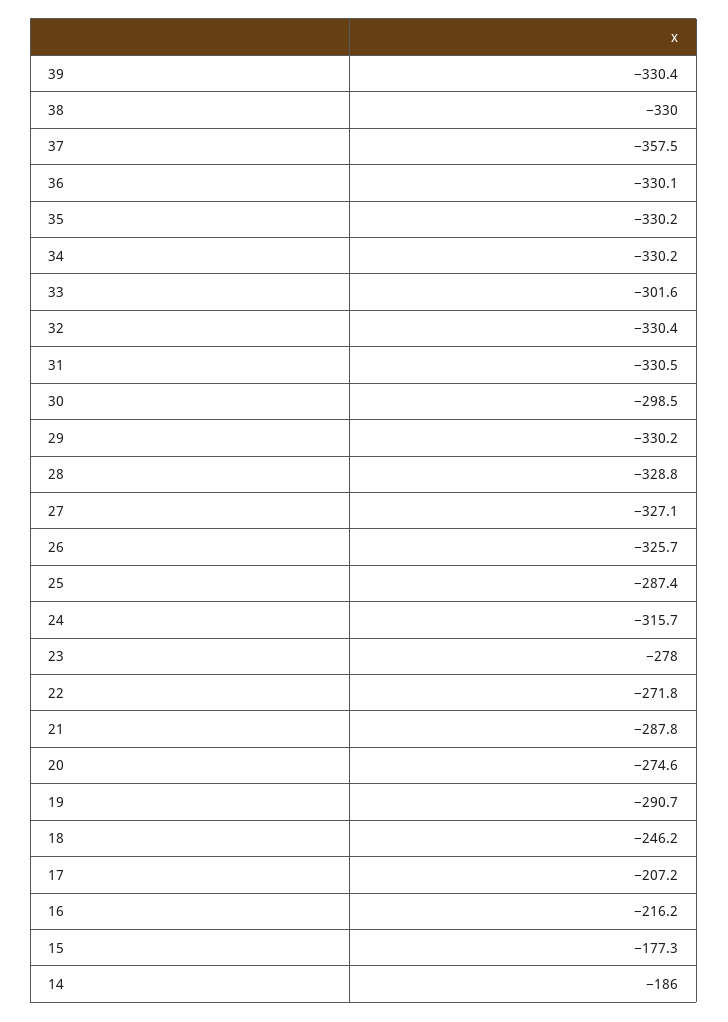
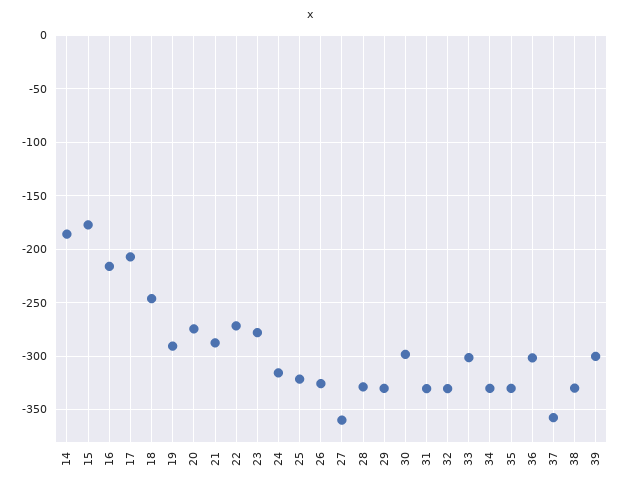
39: -330.4 -> -300
36: -330.1 -> -300
27: -327.1 -> -360
25: -287.4 -> -320

